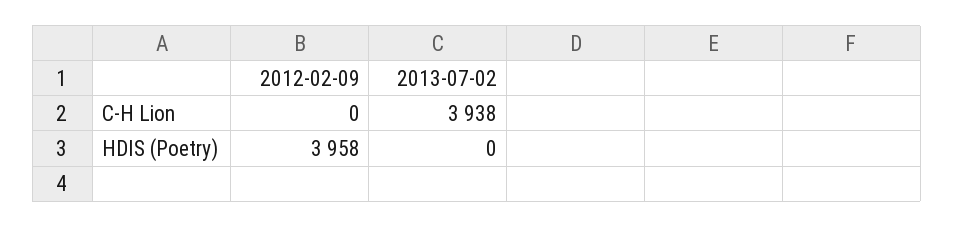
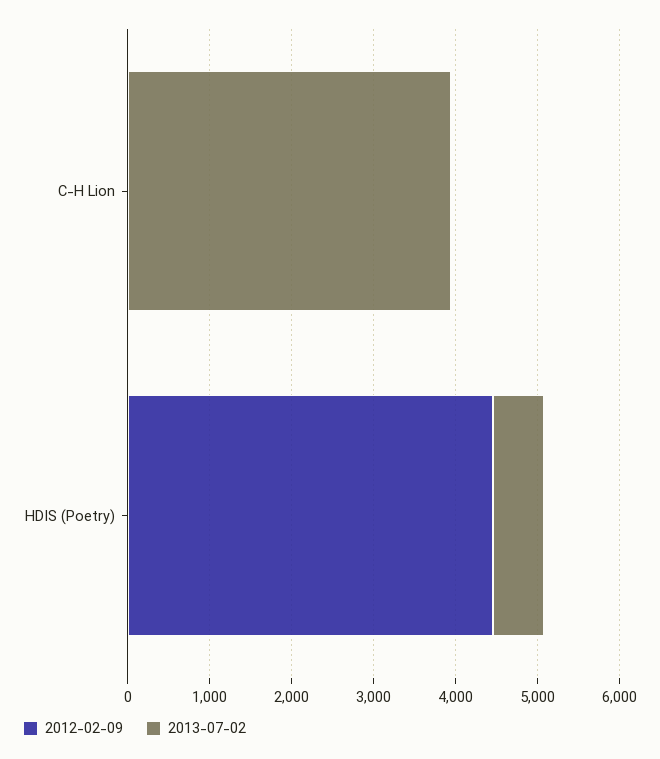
2012-02-09, HDIS (Poetry): 3958 -> 4400
2013-07-02, HDIS (Poetry): 0 -> 600

